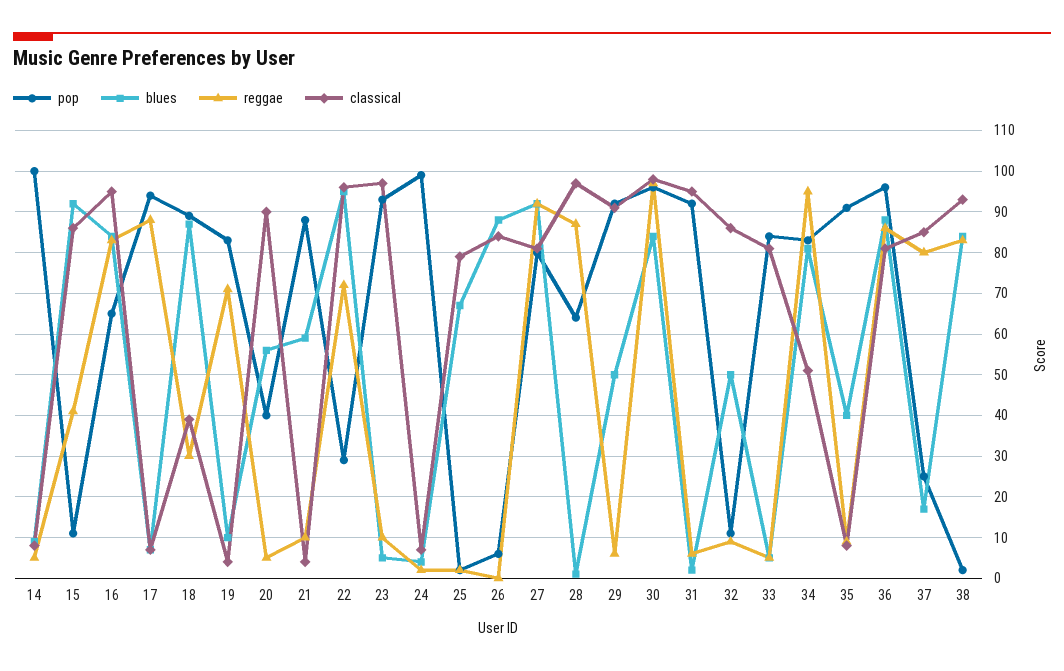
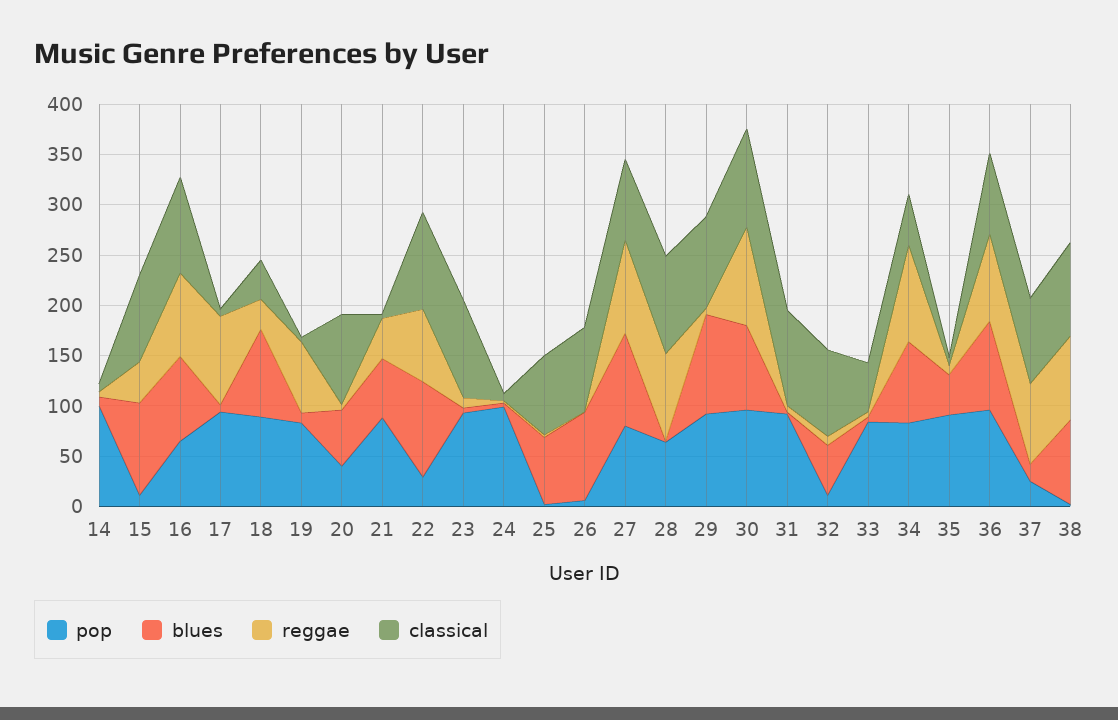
reggae, 21: 10 -> 40
blues, 29: 50 -> 100
classical, 33: 80 -> 50

